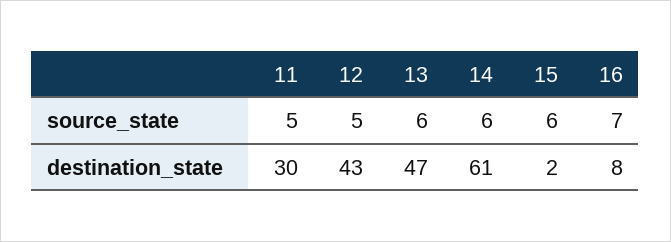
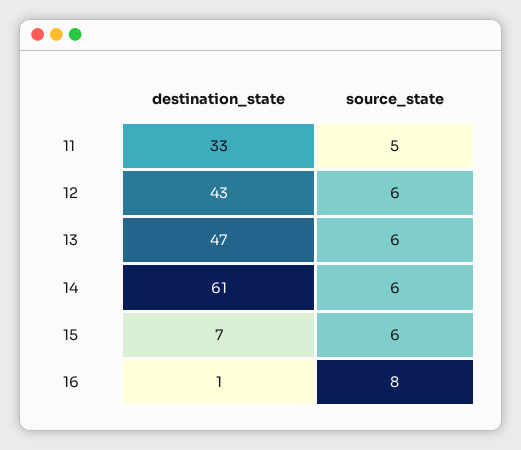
12, source_state: 5 -> 6
16, source_state: 7 -> 8
11, destination_state: 30 -> 33
15, destination_state: 2 -> 7
16, destination_state: 8 -> 1

